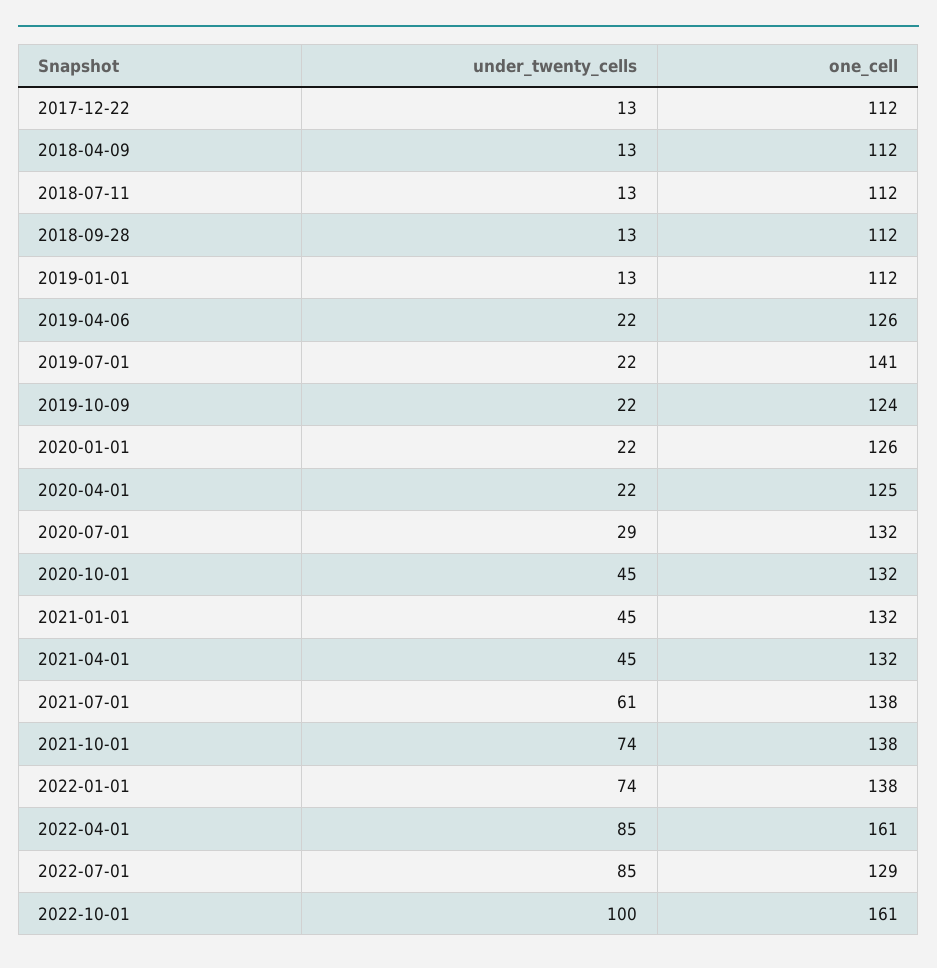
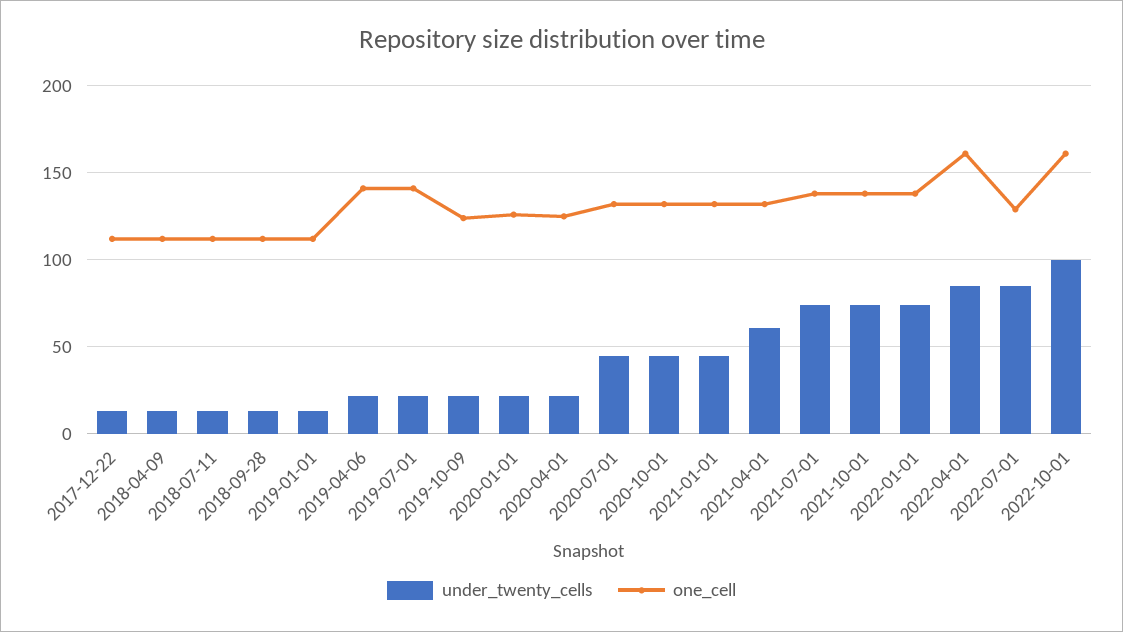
one_cell, 2019-04-06: 126 -> 140
under_twenty_cells, 2020-07-01: 29 -> 45
under_twenty_cells, 2021-04-01: 45 -> 60
under_twenty_cells, 2021-07-01: 61 -> 75

